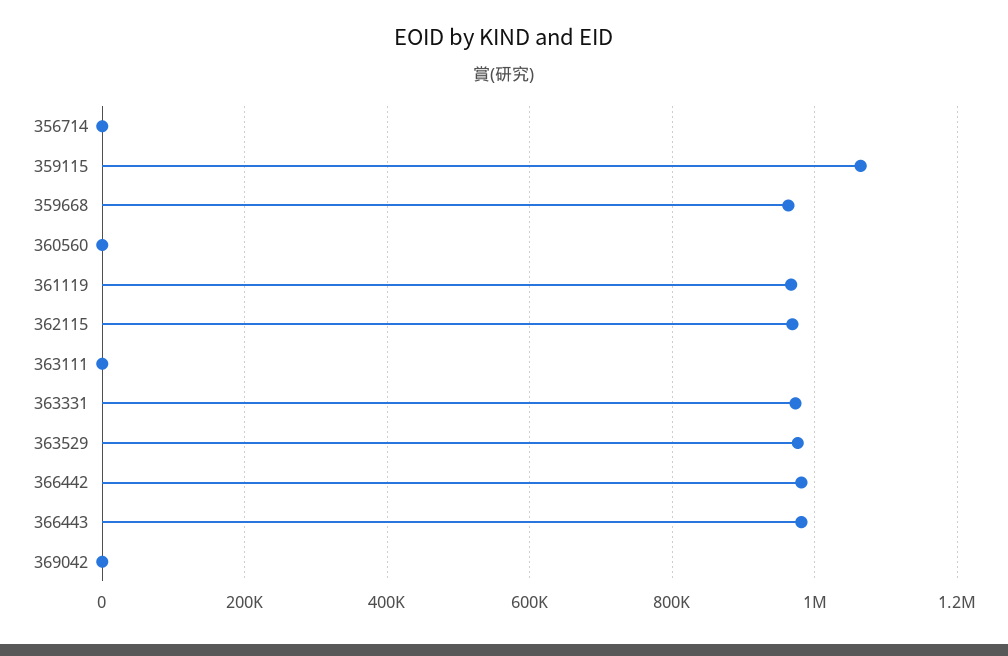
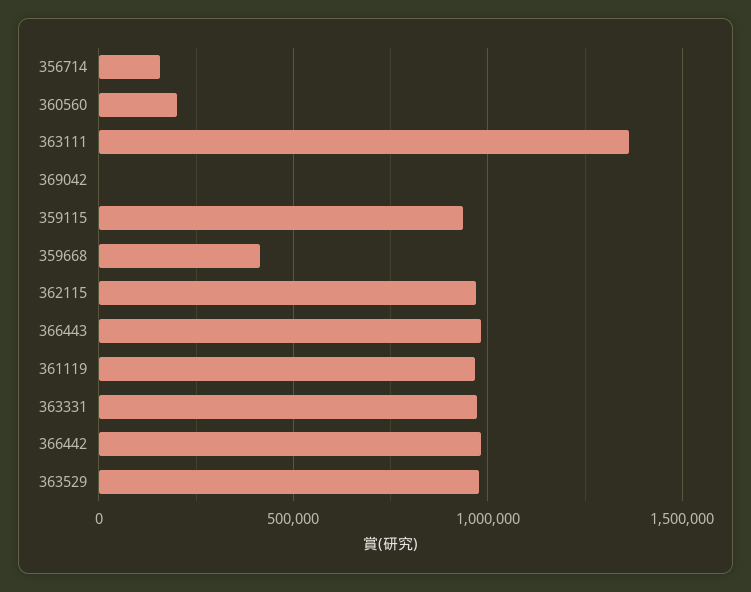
356714: 0 -> 150000
359115: 1060000 -> 950000
359668: 960000 -> 400000
360560: 0 -> 200000
363111: 0 -> 1350000

